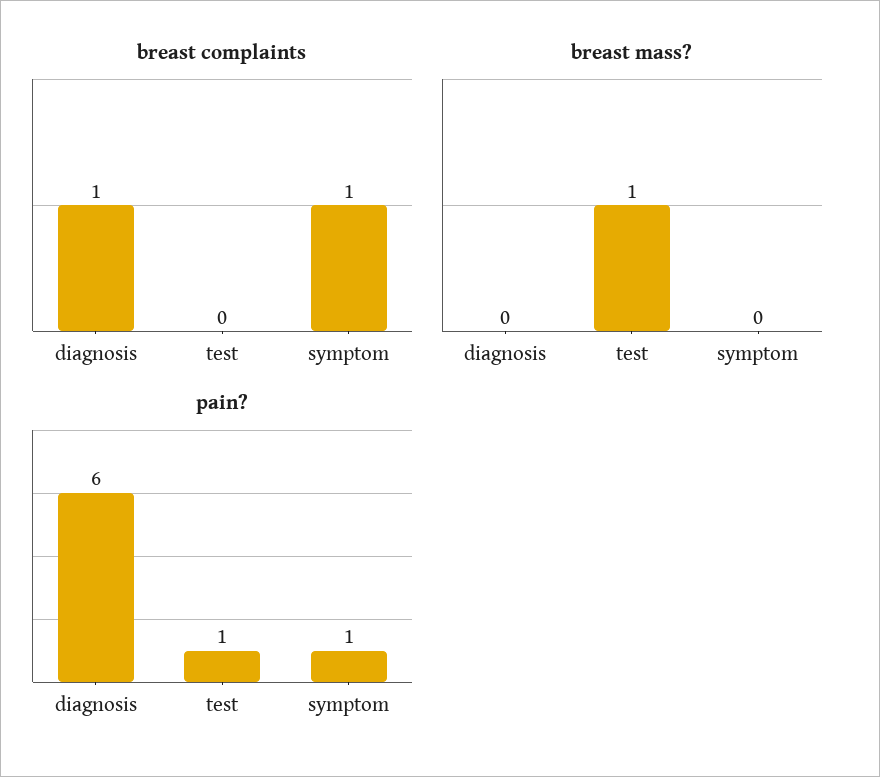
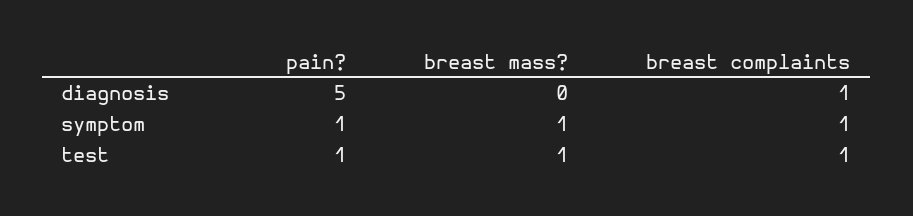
breast complaints, test: 0 -> 1
breast mass?, symptom: 0 -> 1
pain?, diagnosis: 6 -> 5

